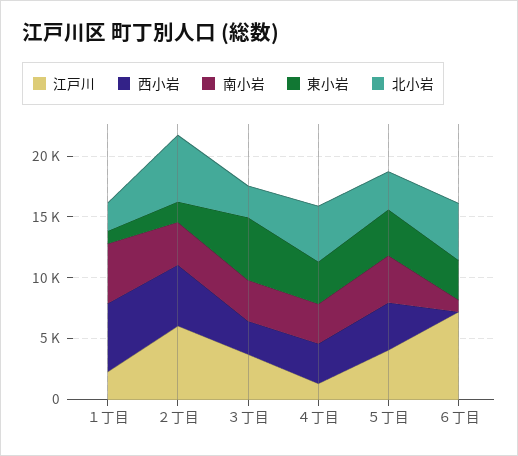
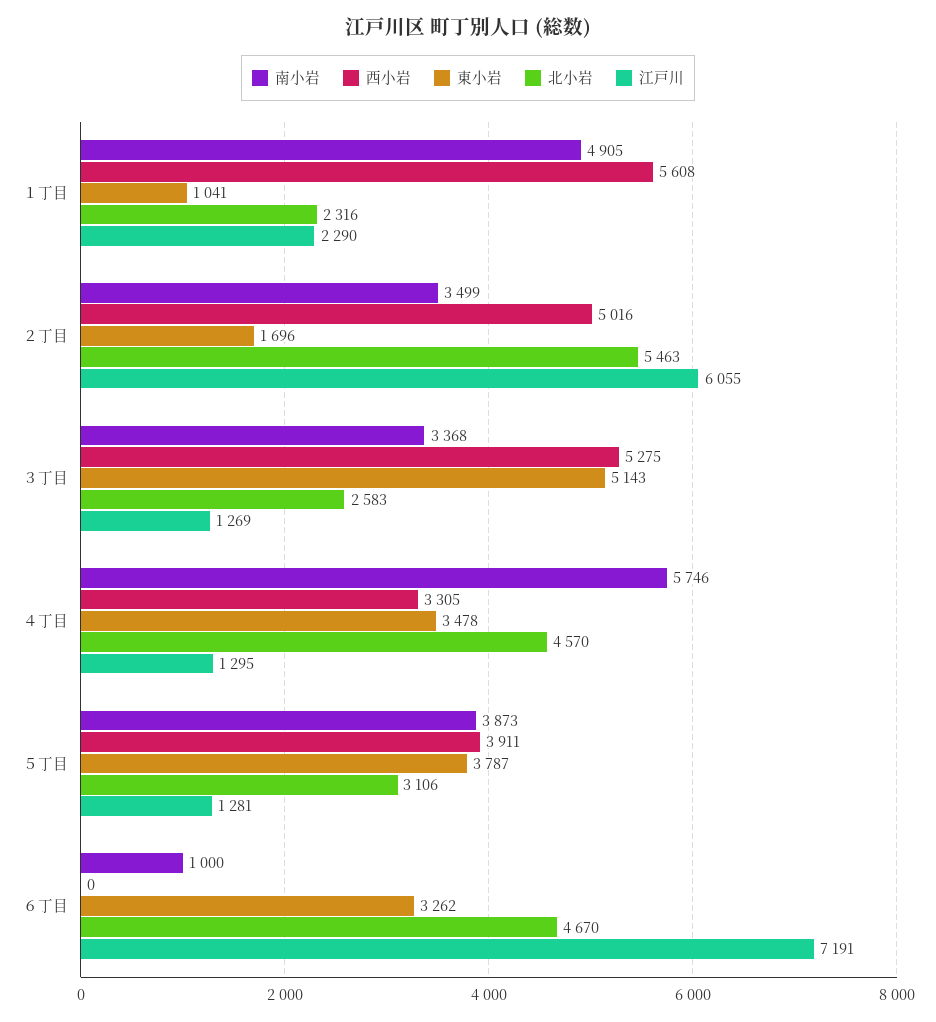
江戸川, ３丁目: 4000 -> 1269
西小岩, ３丁目: 3000 -> 5275
南小岩, ４丁目: 3000 -> 5746
江戸川, ５丁目: 4000 -> 1281

